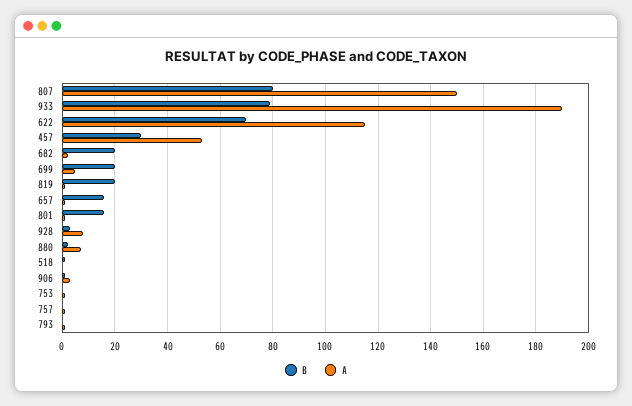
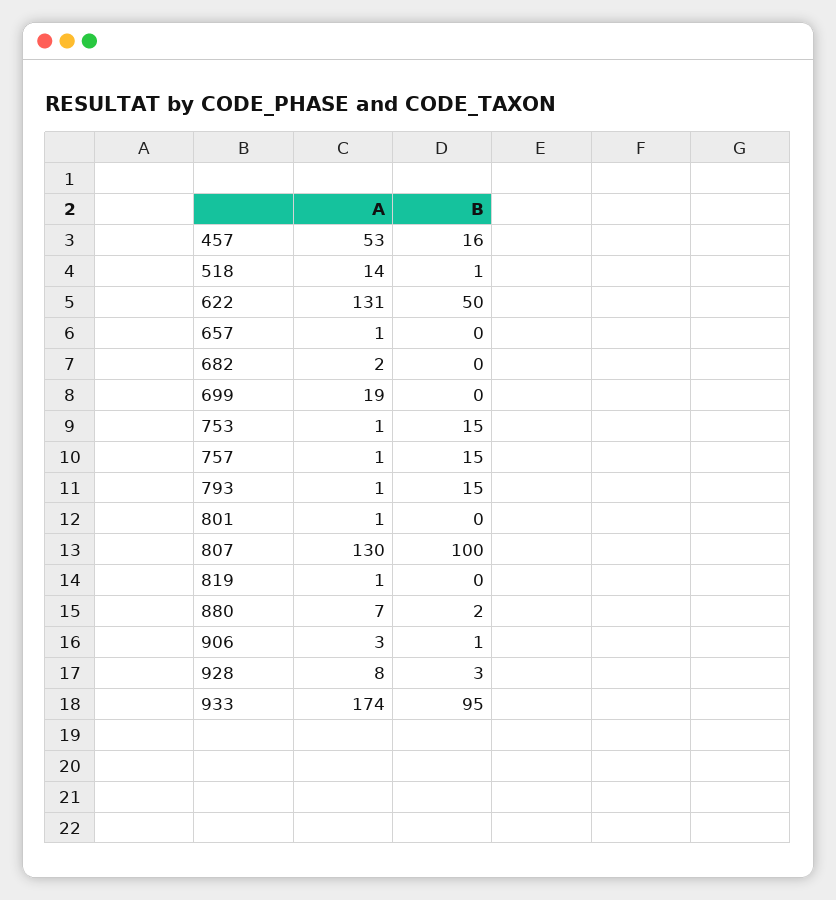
B, 807: 80 -> 100
A, 807: 150 -> 130
B, 933: 80 -> 95
A, 933: 190 -> 174
B, 622: 70 -> 50
A, 622: 115 -> 131
B, 457: 30 -> 16
B, 682: 20 -> 0
B, 699: 20 -> 0
A, 699: 5 -> 19
B, 819: 20 -> 0
B, 657: 15 -> 0
B, 801: 15 -> 0
A, 518: 0 -> 14
B, 753: 0 -> 15
B, 757: 0 -> 15
B, 793: 0 -> 15

